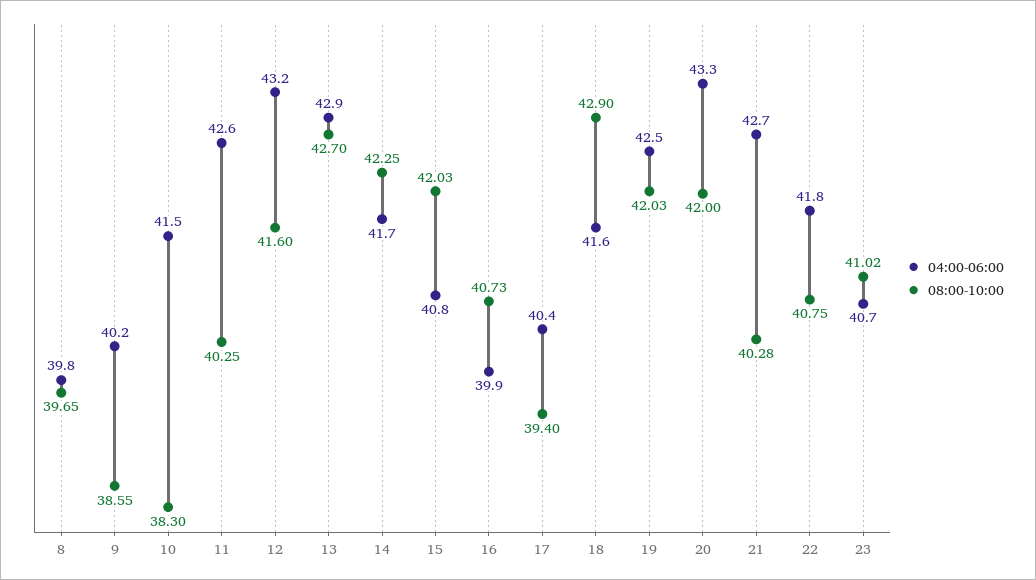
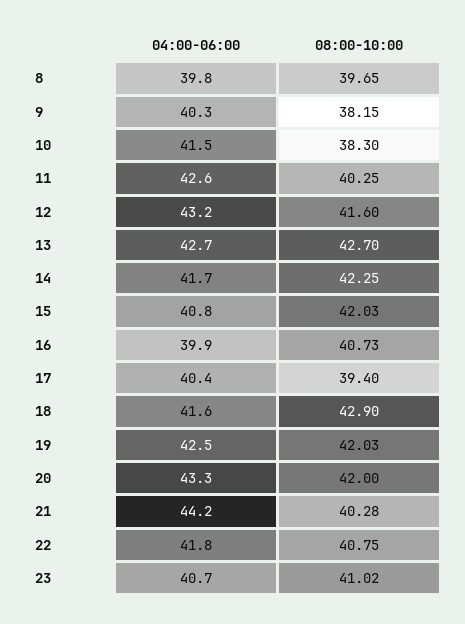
04:00-06:00, 9: 40.2 -> 40.3
08:00-10:00, 9: 38.55 -> 38.15
04:00-06:00, 13: 42.9 -> 42.7
04:00-06:00, 21: 42.7 -> 44.2

